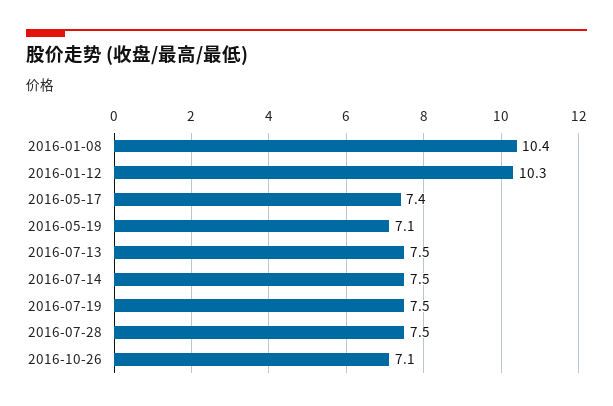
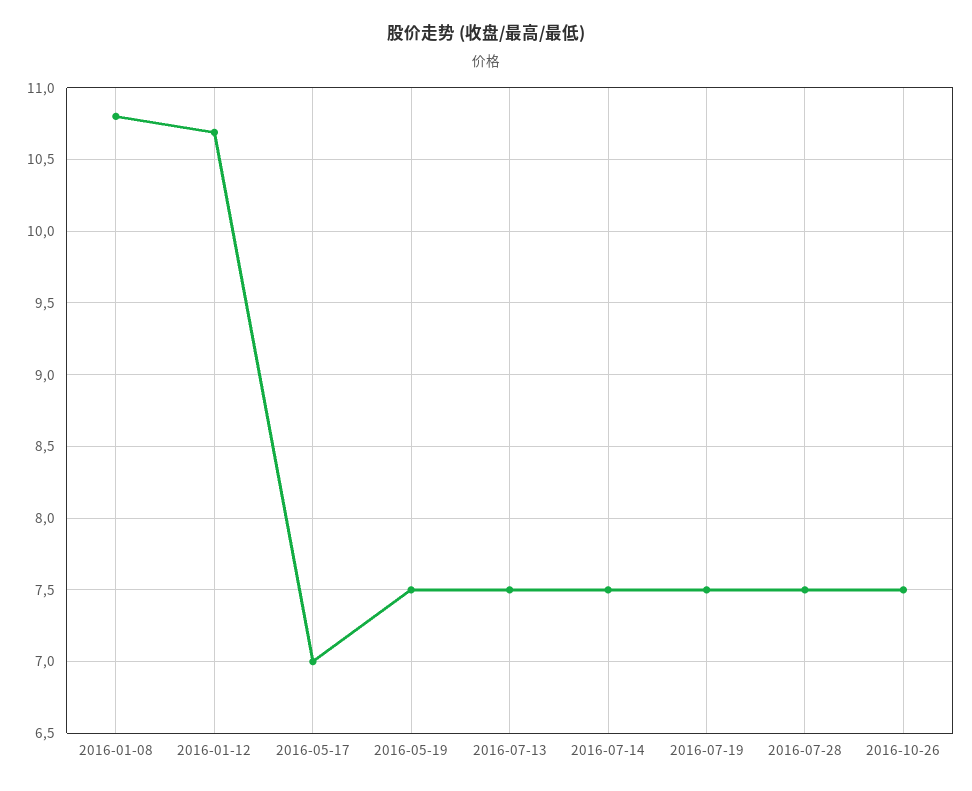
2016-01-08: 10.4 -> 10.8
2016-01-12: 10.3 -> 10.7
2016-05-17: 7.4 -> 7
2016-05-19: 7.1 -> 7.5
2016-10-26: 7.1 -> 7.5

